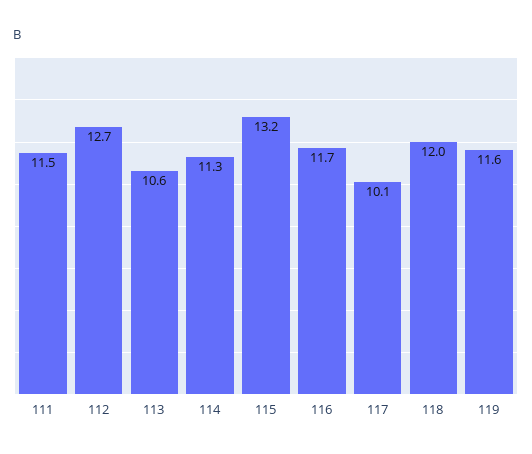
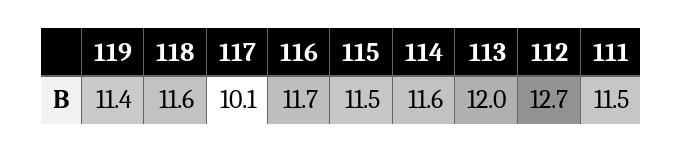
113: 10.6 -> 12
114: 11.3 -> 11.6
115: 13.2 -> 11.5
118: 12 -> 11.6
119: 11.6 -> 11.4

